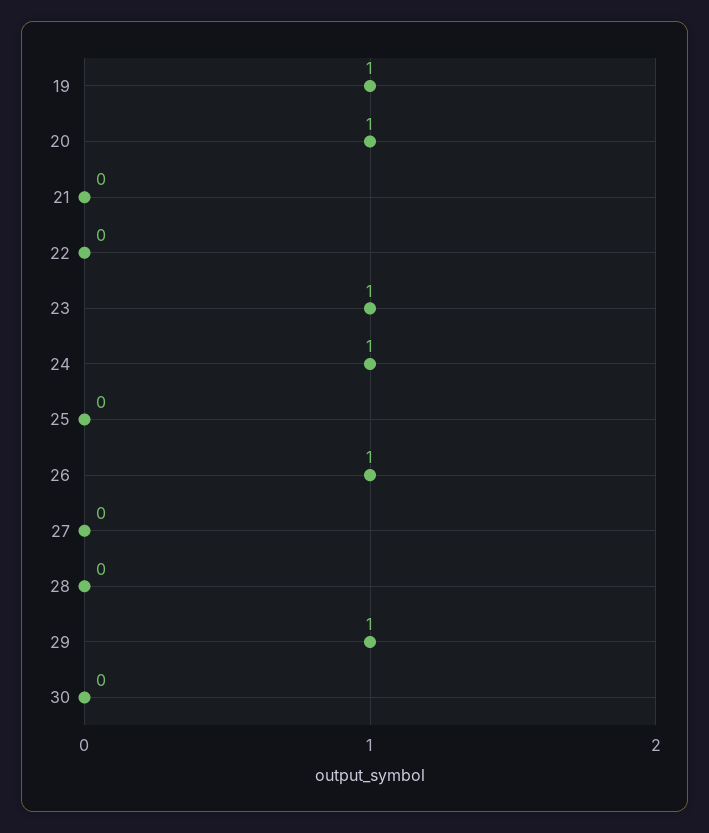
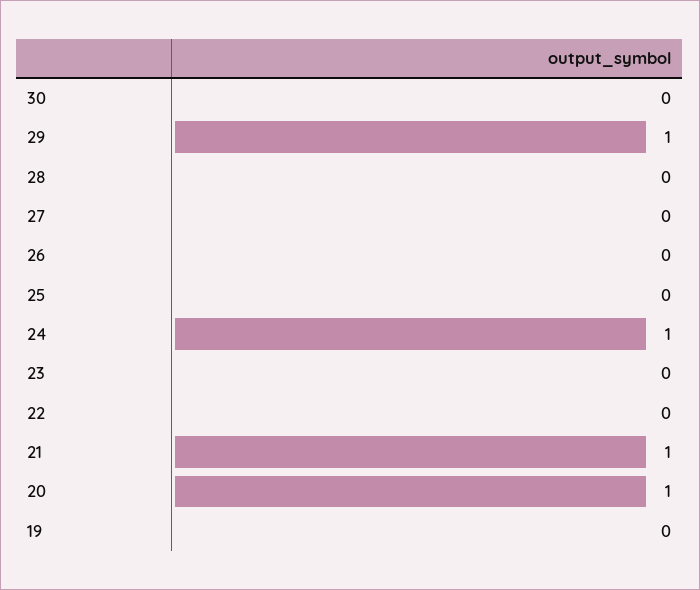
19: 1 -> 0
21: 0 -> 1
23: 1 -> 0
26: 1 -> 0

